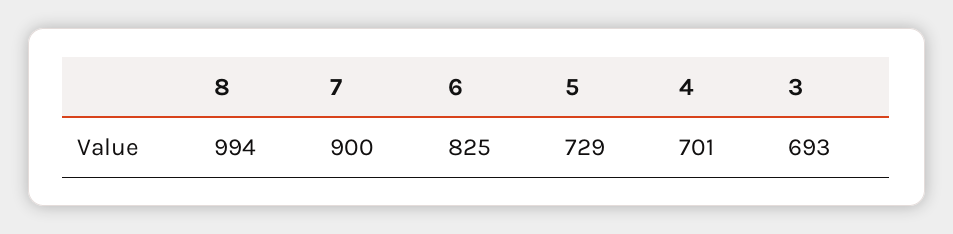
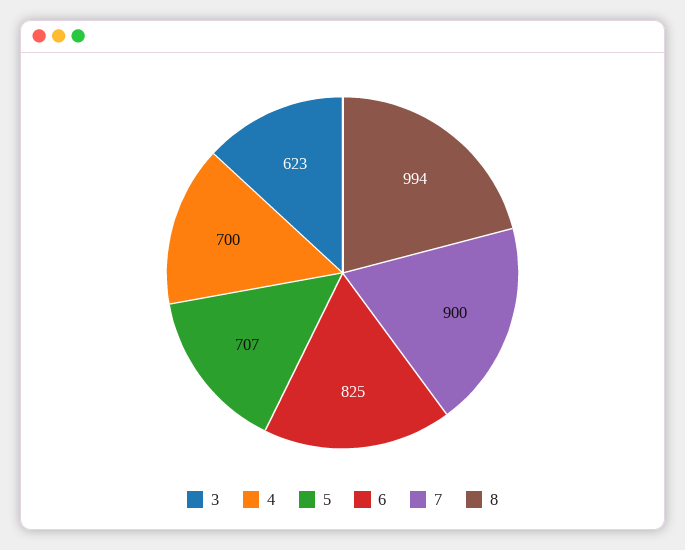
5: 729 -> 707
4: 701 -> 700
3: 693 -> 623

